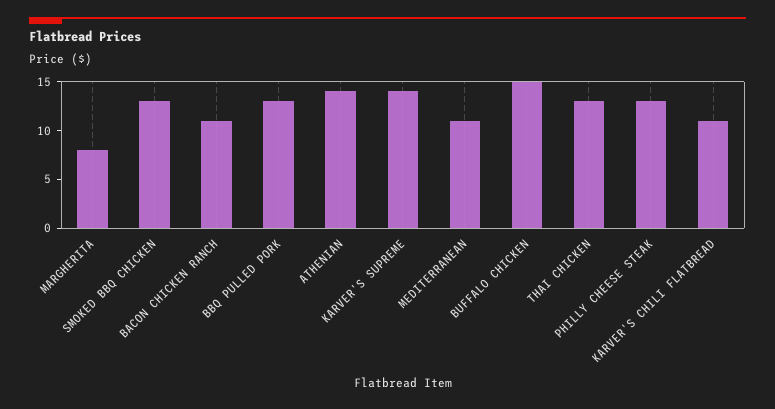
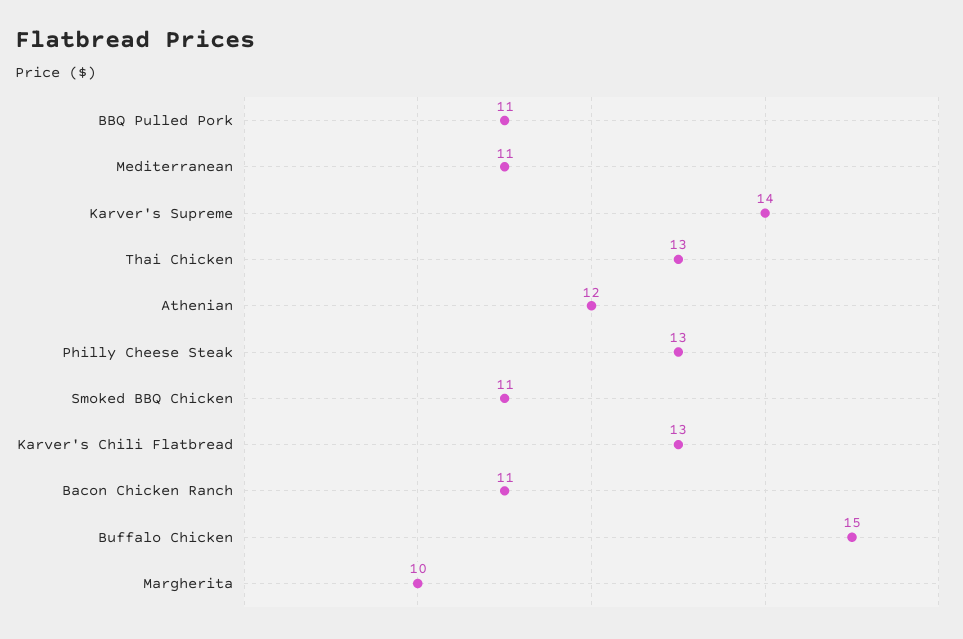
MARGHERITA: 8 -> 10
SMOKED BBQ CHICKEN: 13 -> 11
BBQ PULLED PORK: 13 -> 11
ATHENIAN: 14 -> 12
KARVER'S CHILI FLATBREAD: 11 -> 13

